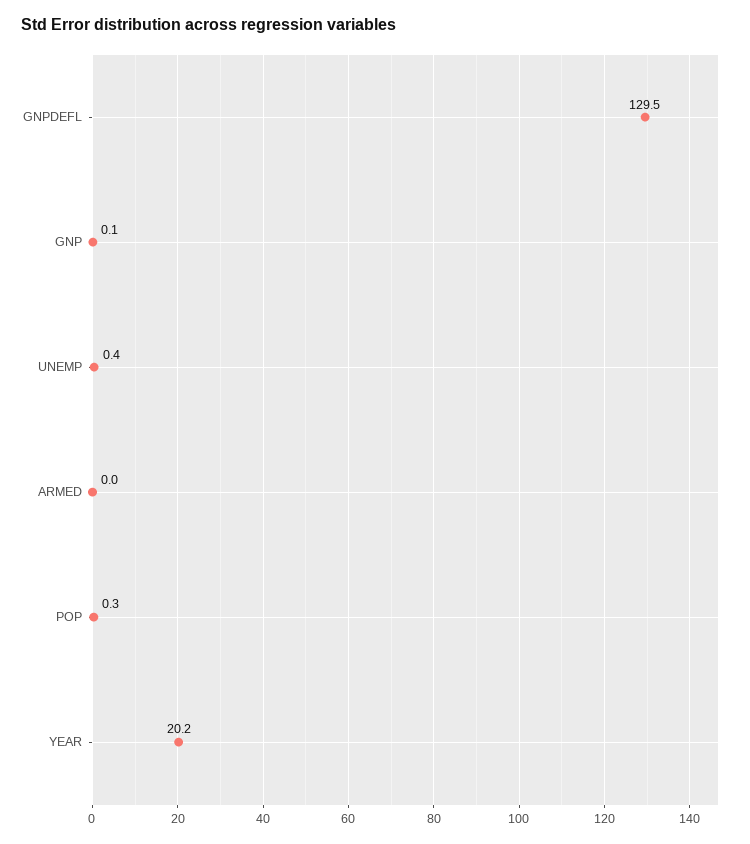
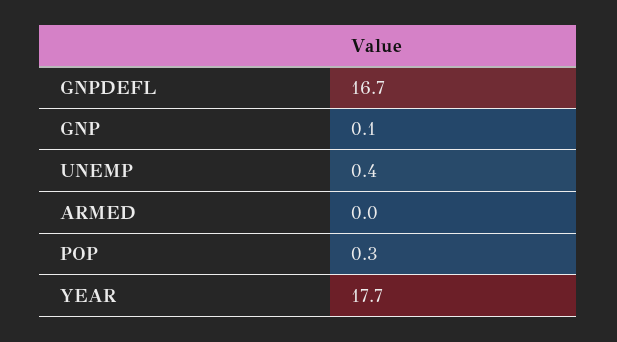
GNPDEFL: 129.5 -> 16.7
YEAR: 20.2 -> 17.7

